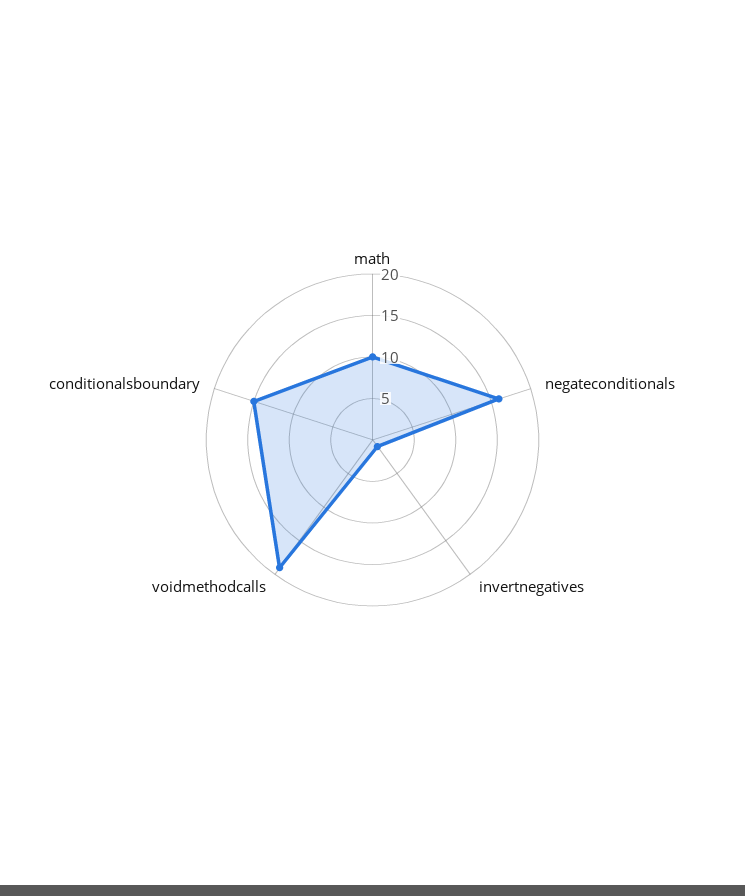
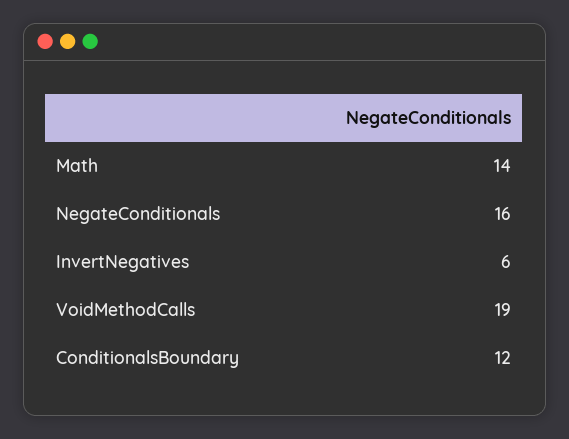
math: 10 -> 14
invertnegatives: 1 -> 6
conditionalsboundary: 15 -> 12

